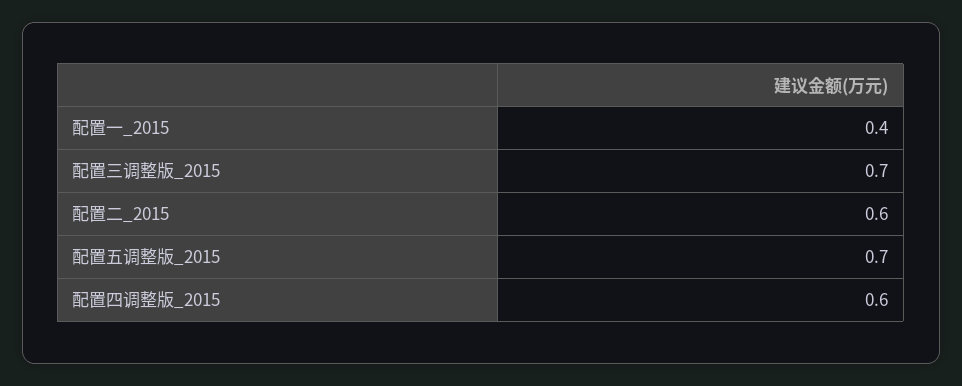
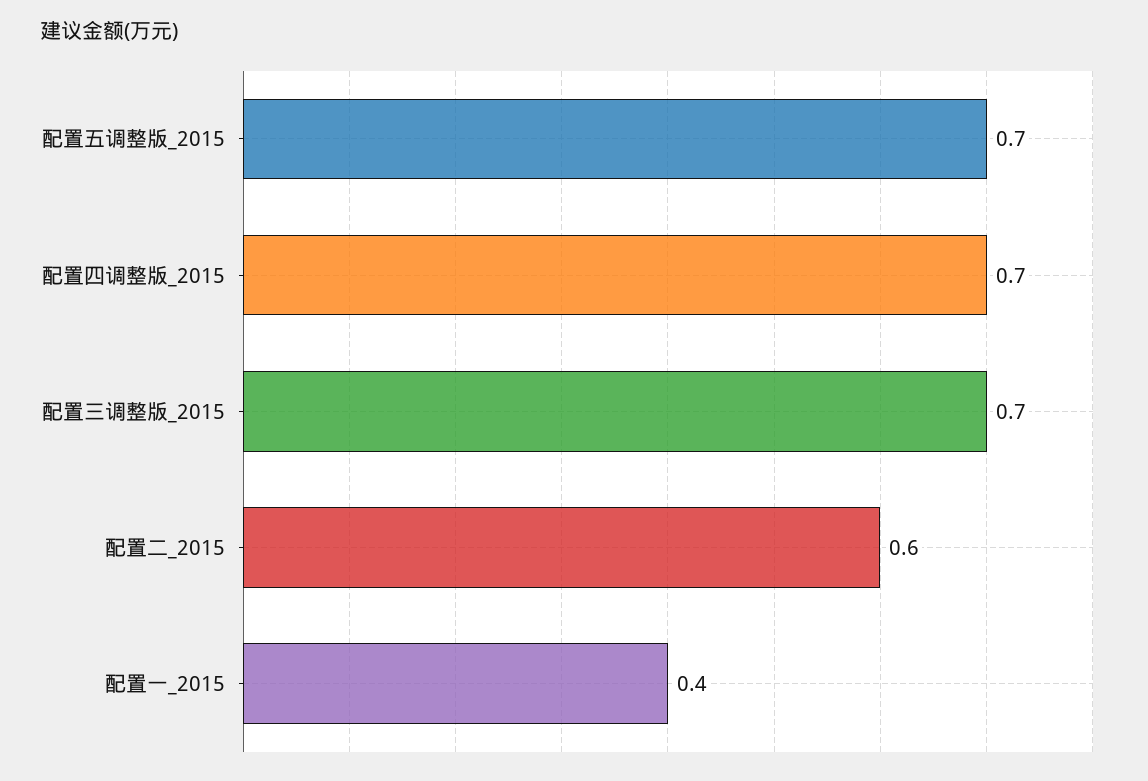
配置四调整版_2015: 0.6 -> 0.7

